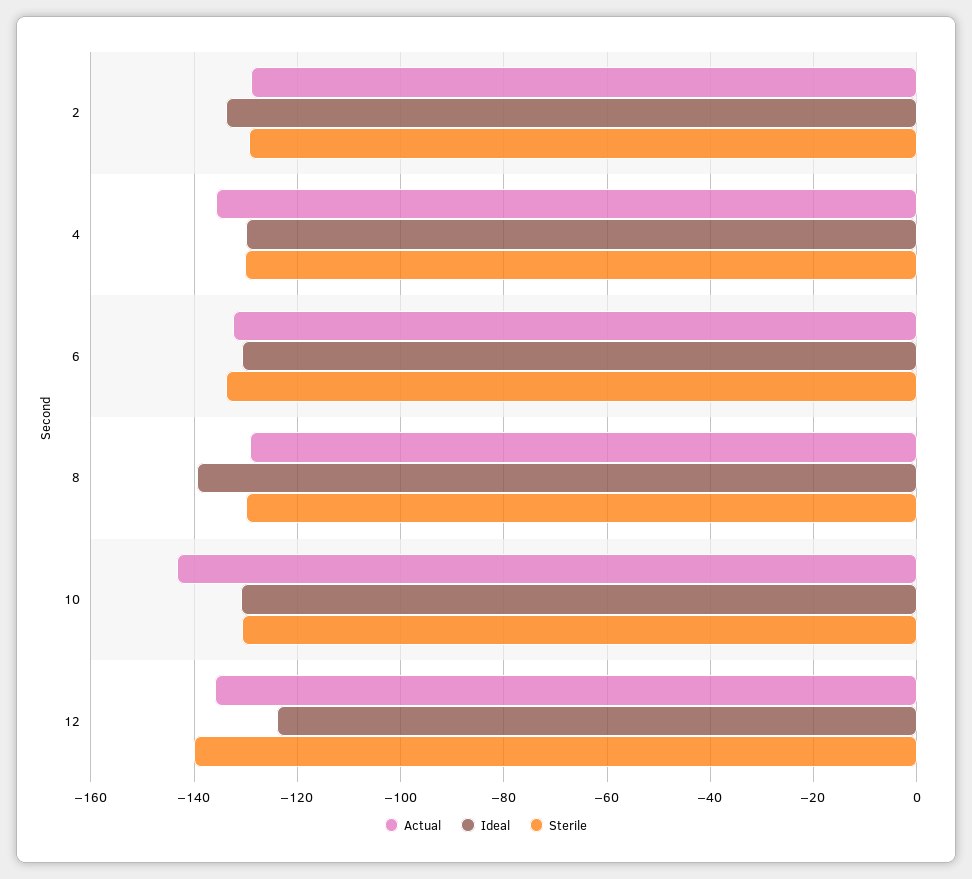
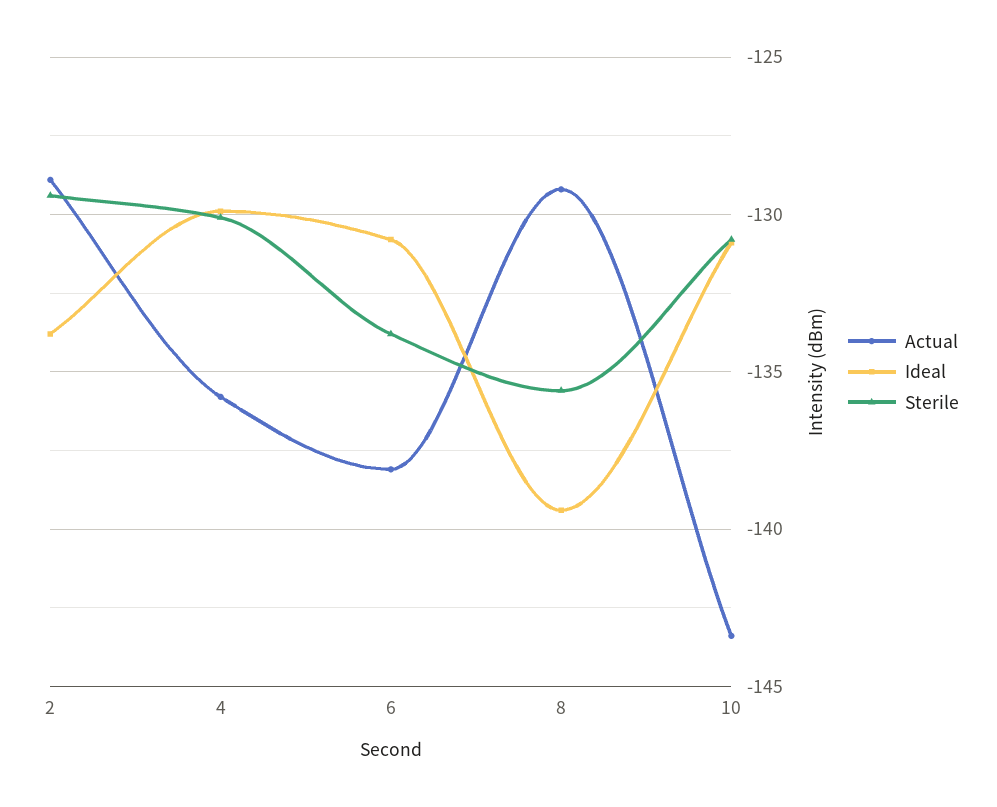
Actual, 6: -132 -> -138
Sterile, 8: -130 -> -135.5
Actual, 12: -136 -> none
Ideal, 12: -124 -> none
Sterile, 12: -140 -> none

